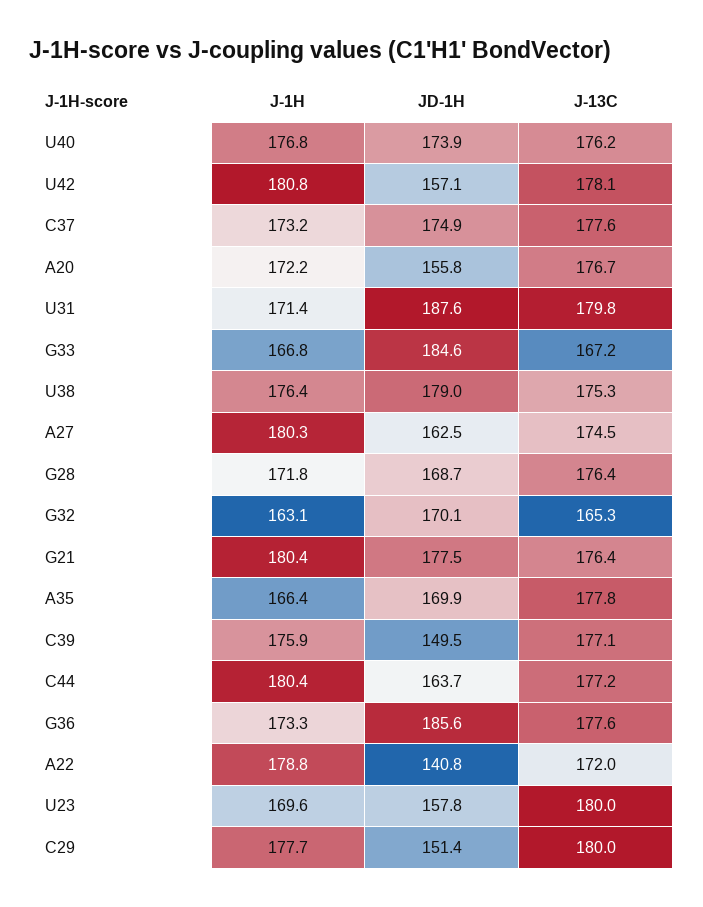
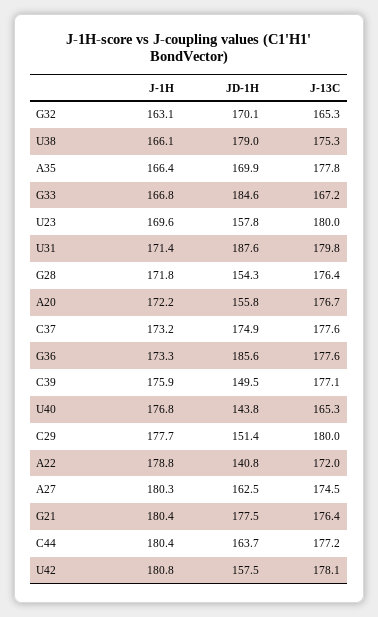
JD-1H, U40: 173.9 -> 143.8
J-13C, U40: 176.2 -> 165.3
JD-1H, U42: 157.1 -> 157.5
J-1H, U38: 176.4 -> 166.1
JD-1H, G28: 168.7 -> 154.3

